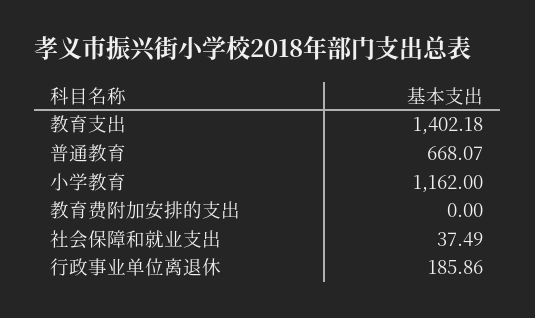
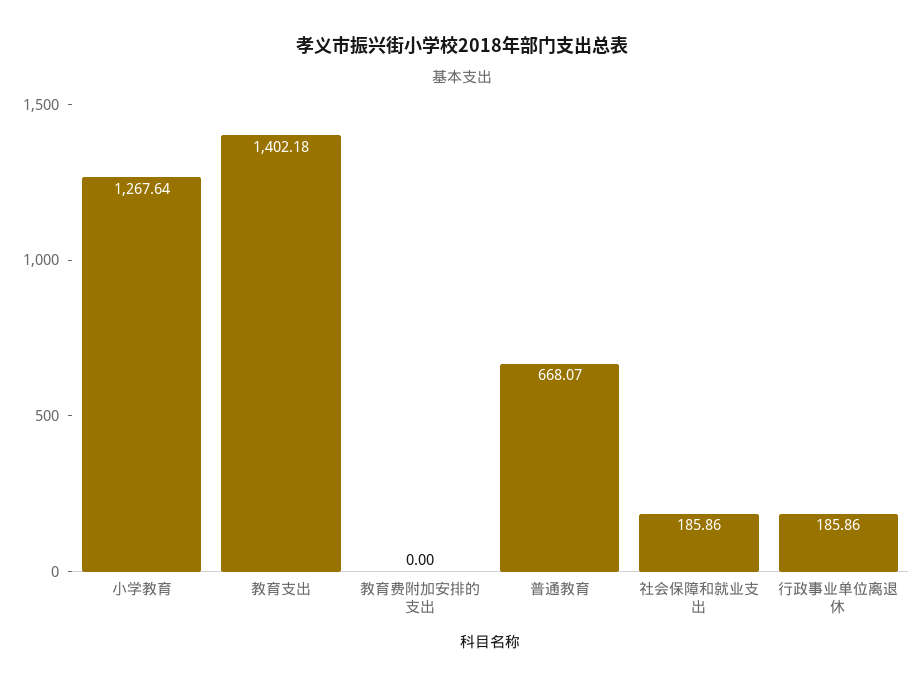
小学教育: 1162 -> 1267.64
社会保障和就业支出: 37.49 -> 185.86

